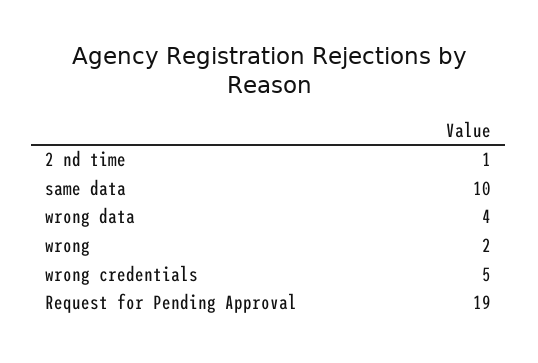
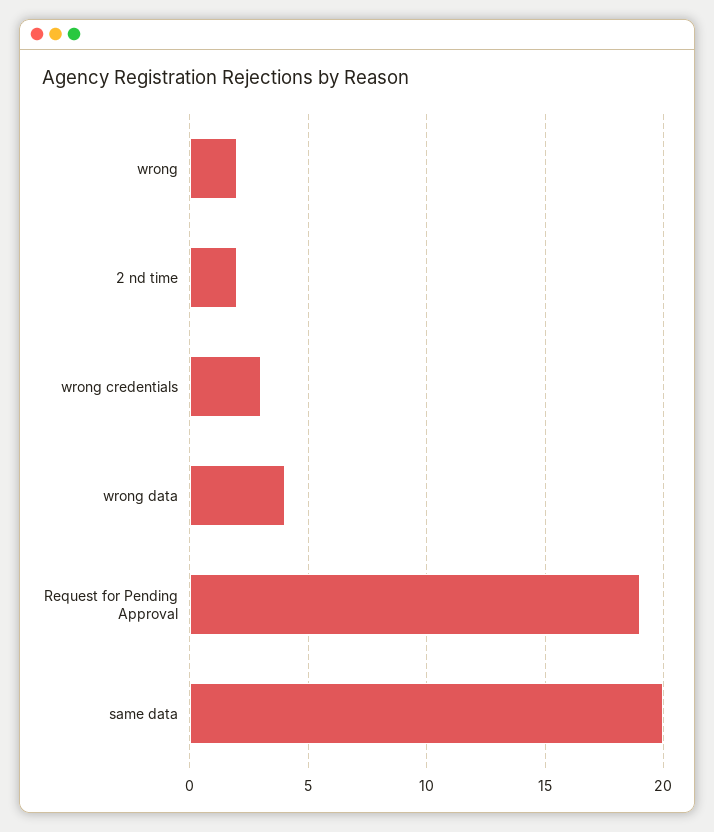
2 nd time: 1 -> 2
same data: 10 -> 20
wrong credentials: 5 -> 3

